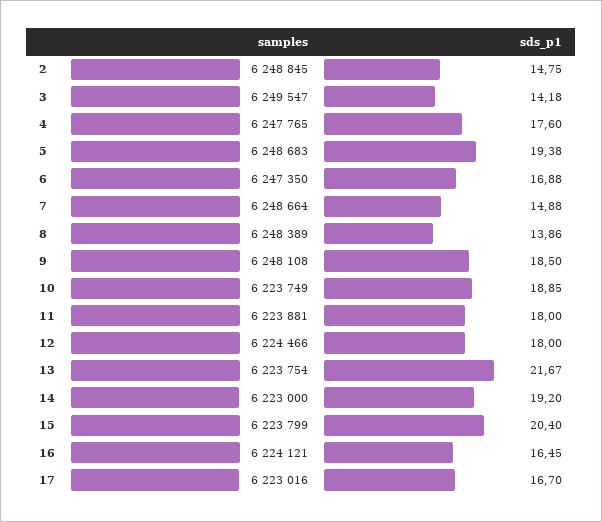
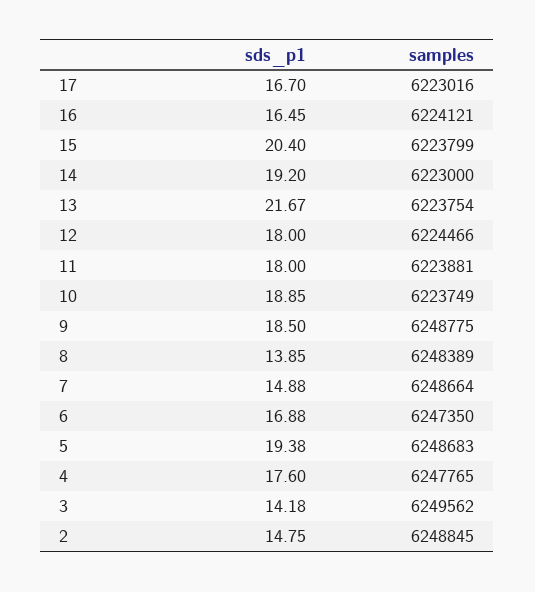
samples, 3: 6249547 -> 6249562
sds_p1, 8: 13.86 -> 13.85
samples, 9: 6248108 -> 6248775

